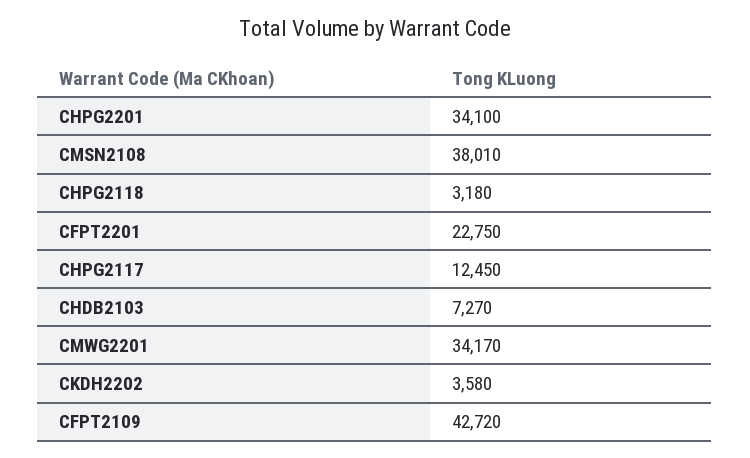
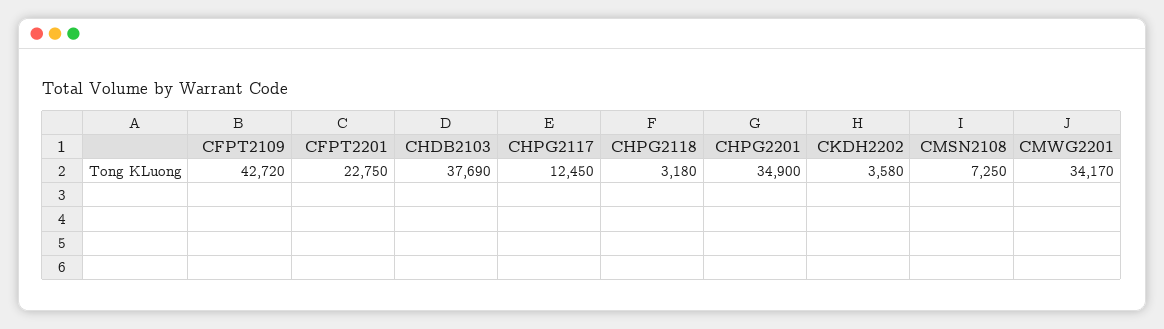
CHPG2201: 34100 -> 34900
CMSN2108: 38010 -> 7250
CHDB2103: 7270 -> 37690

